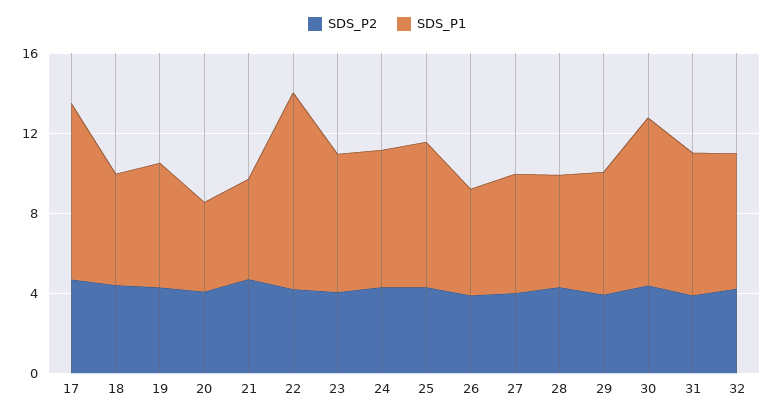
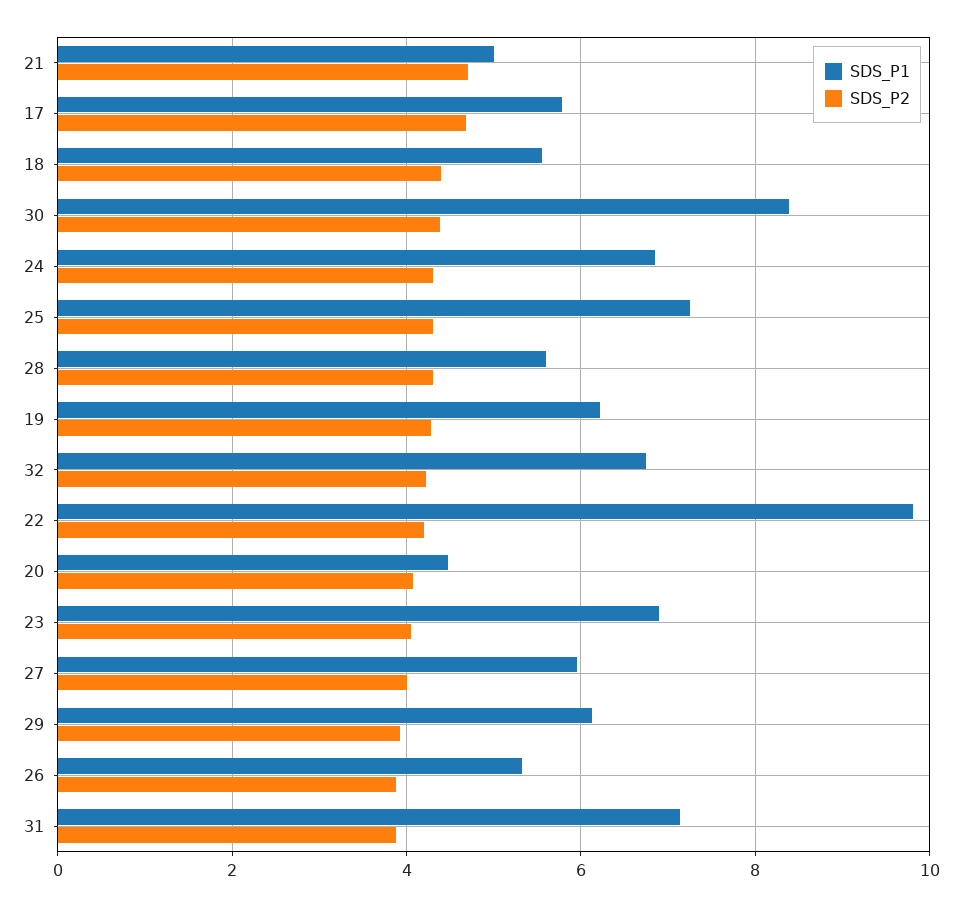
SDS_P1, 17: 9 -> 5.8

